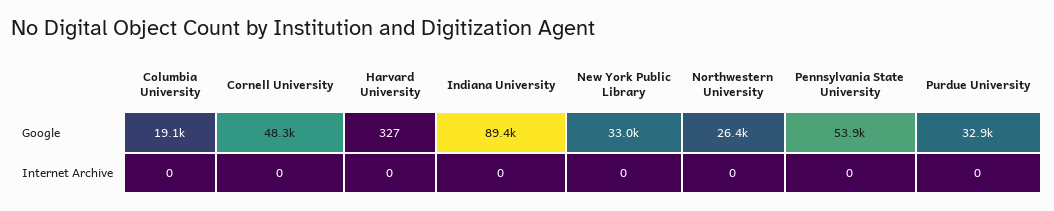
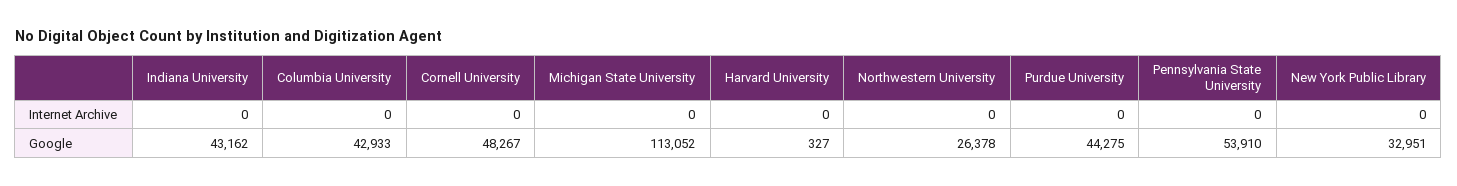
Columbia University, Google: 19100 -> 42933
Indiana University, Google: 89400 -> 43162
Purdue University, Google: 32900 -> 44275
Michigan State University, Internet Archive: none -> 0
Michigan State University, Google: none -> 113052

